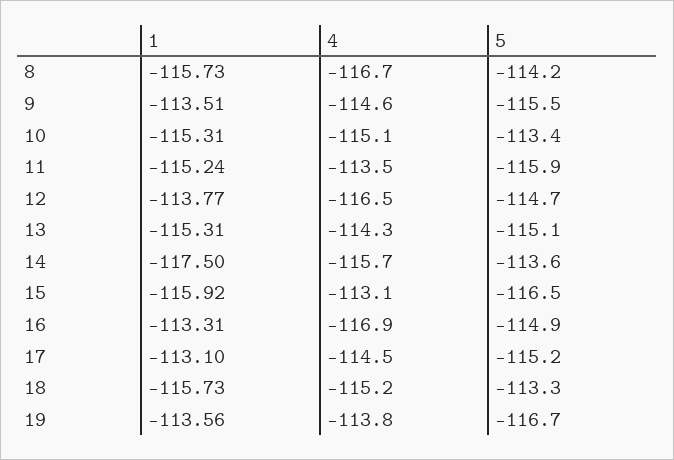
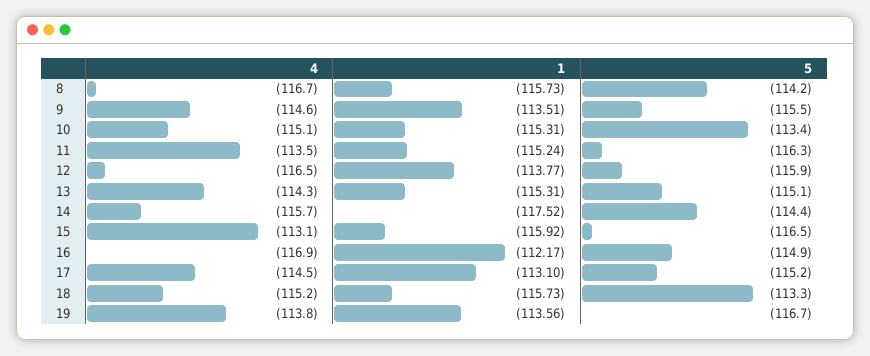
5, 11: -115.9 -> -116.3
5, 12: -114.7 -> -115.9
1, 14: -117.5 -> -117.52
5, 14: -113.6 -> -114.4
1, 16: -113.31 -> -112.17

